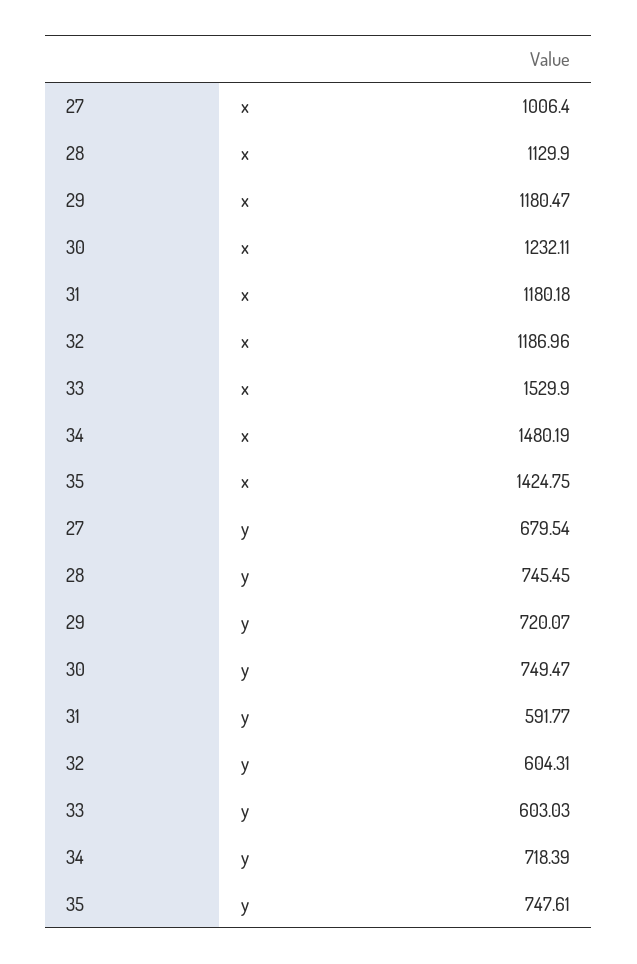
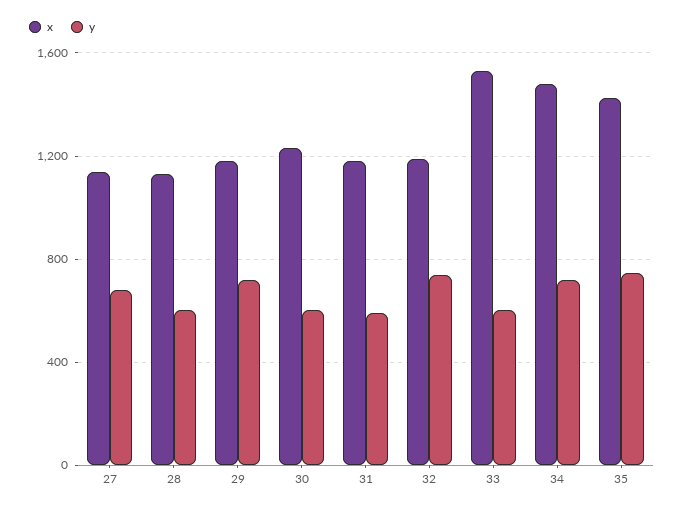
x, 27: 1006.4 -> 1150
y, 28: 745.45 -> 600
y, 30: 749.47 -> 600
y, 32: 604.31 -> 750

